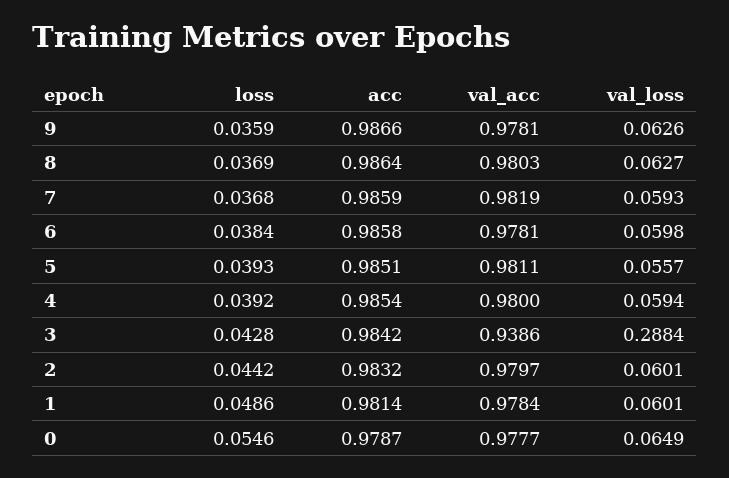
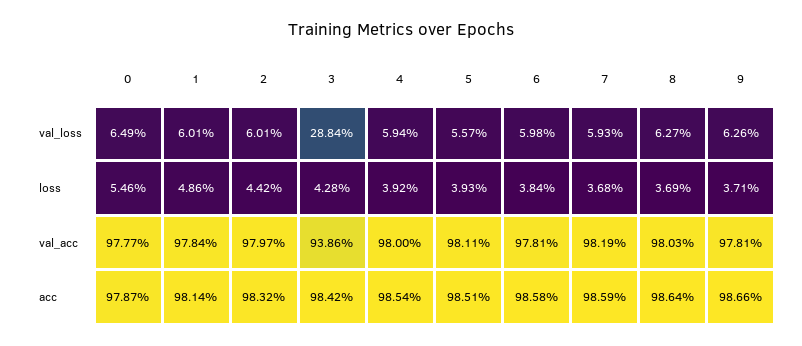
loss, 9: 0.0359 -> 0.0371

